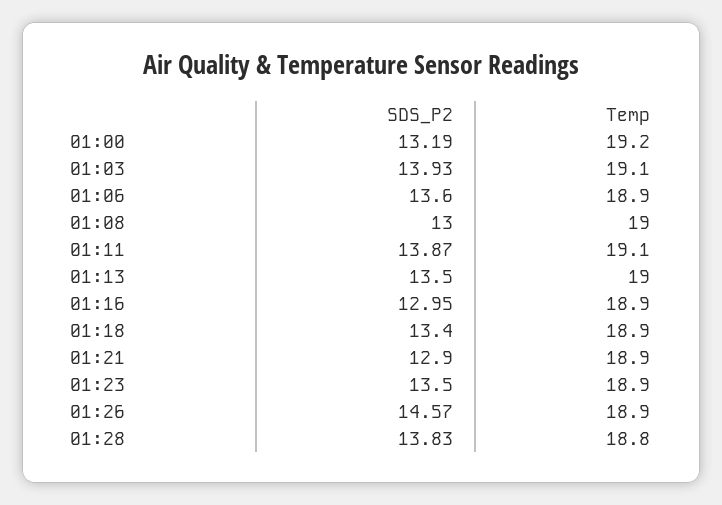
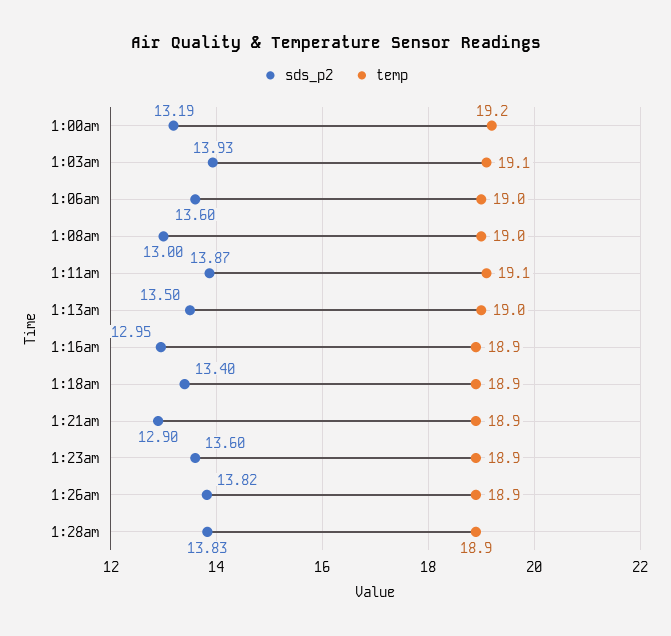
Temp, 01:06: 18.9 -> 19
SDS_P2, 01:23: 13.5 -> 13.6
SDS_P2, 01:26: 14.57 -> 13.82
Temp, 01:28: 18.8 -> 18.9

